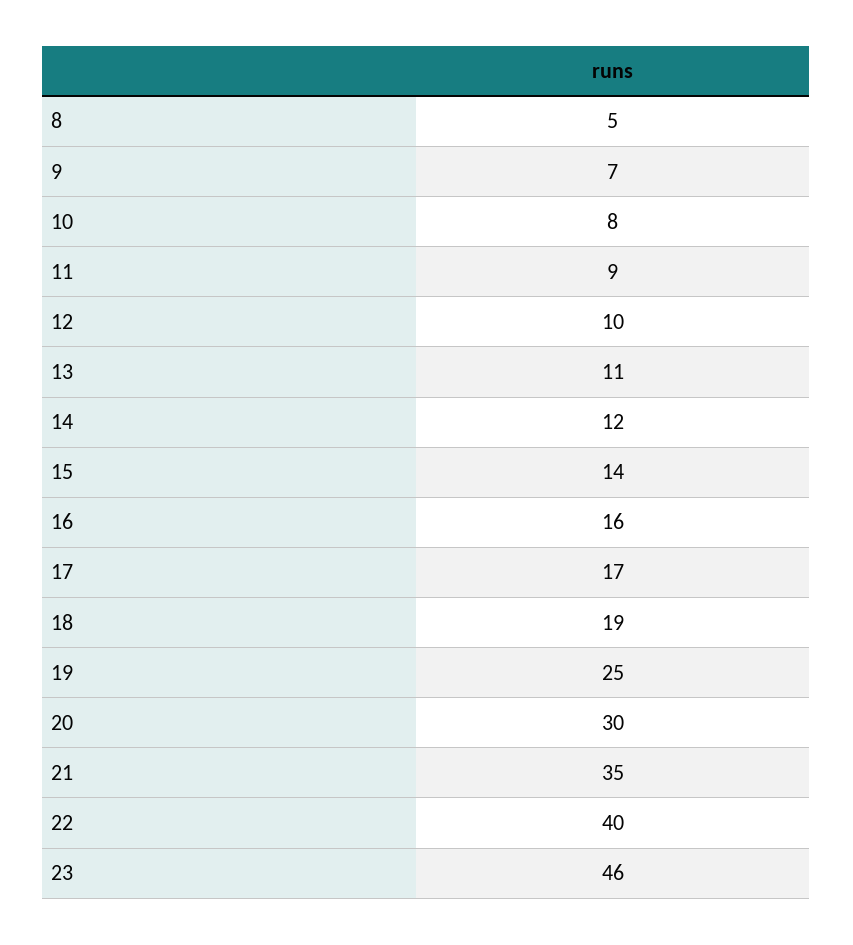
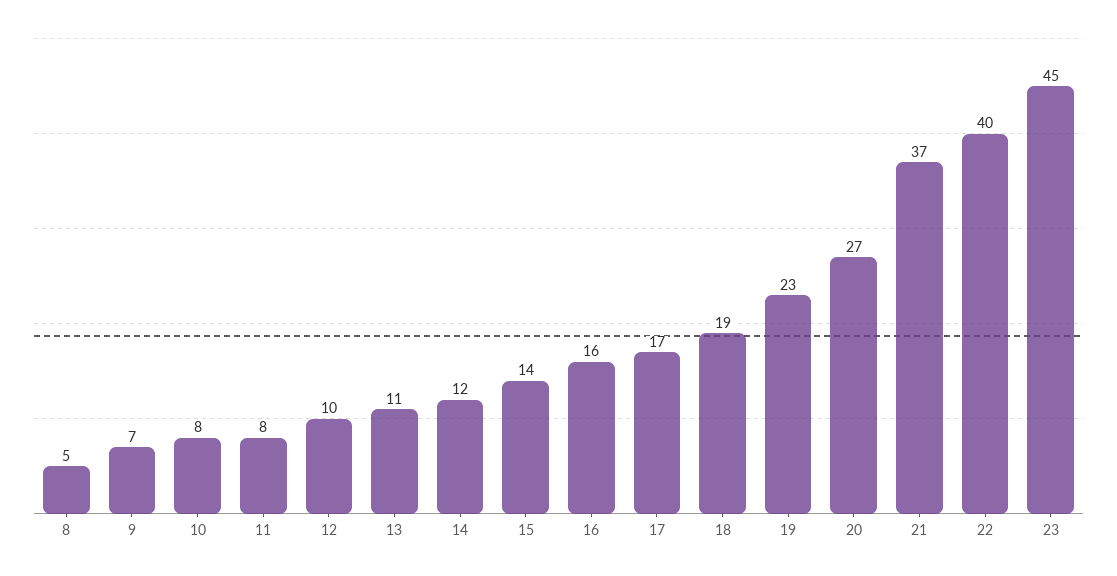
11: 9 -> 8
19: 25 -> 23
20: 30 -> 27
21: 35 -> 37
23: 46 -> 45

